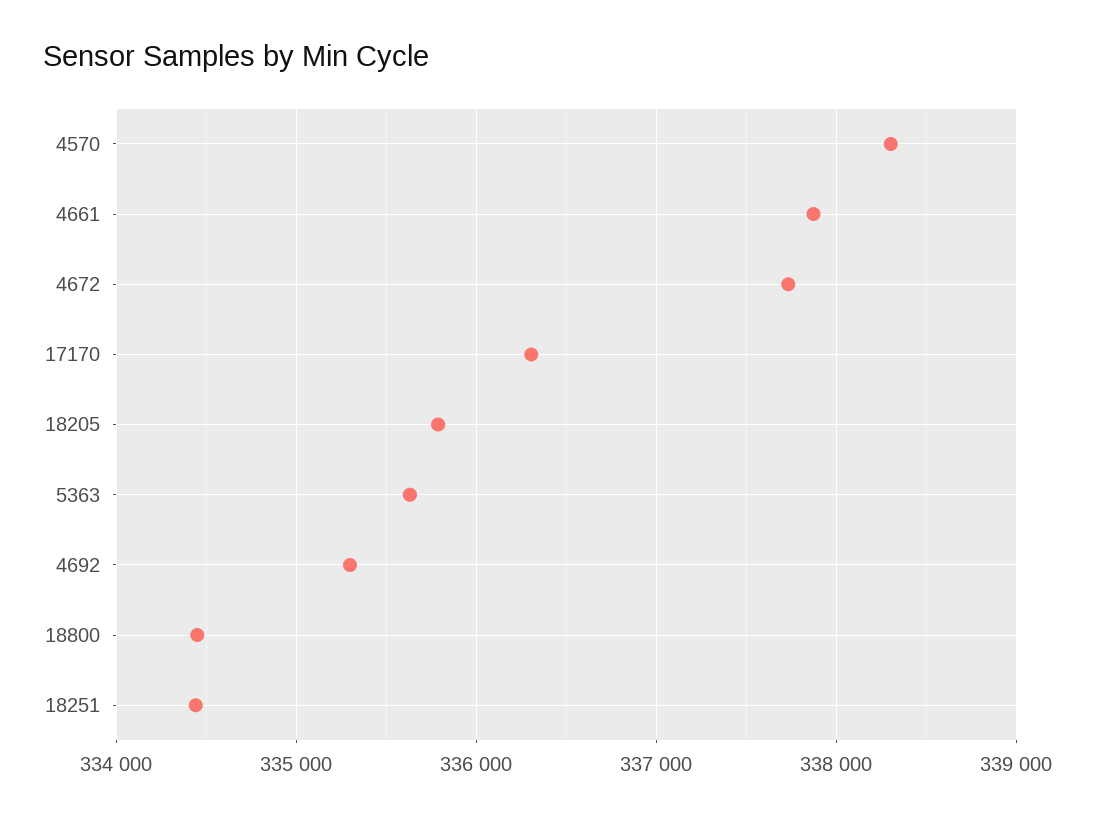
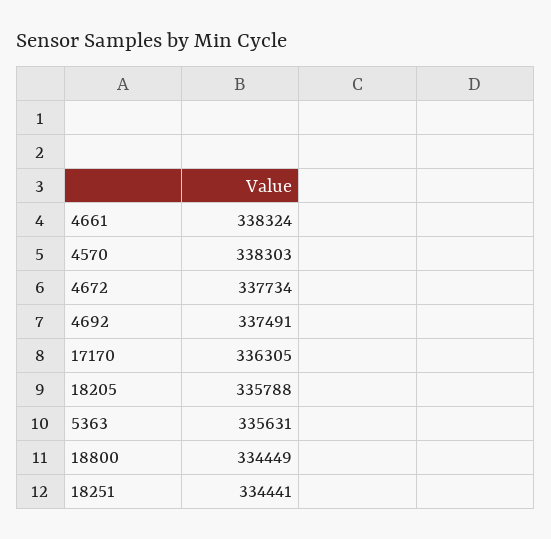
4661: 337900 -> 338324
4692: 335300 -> 337491

